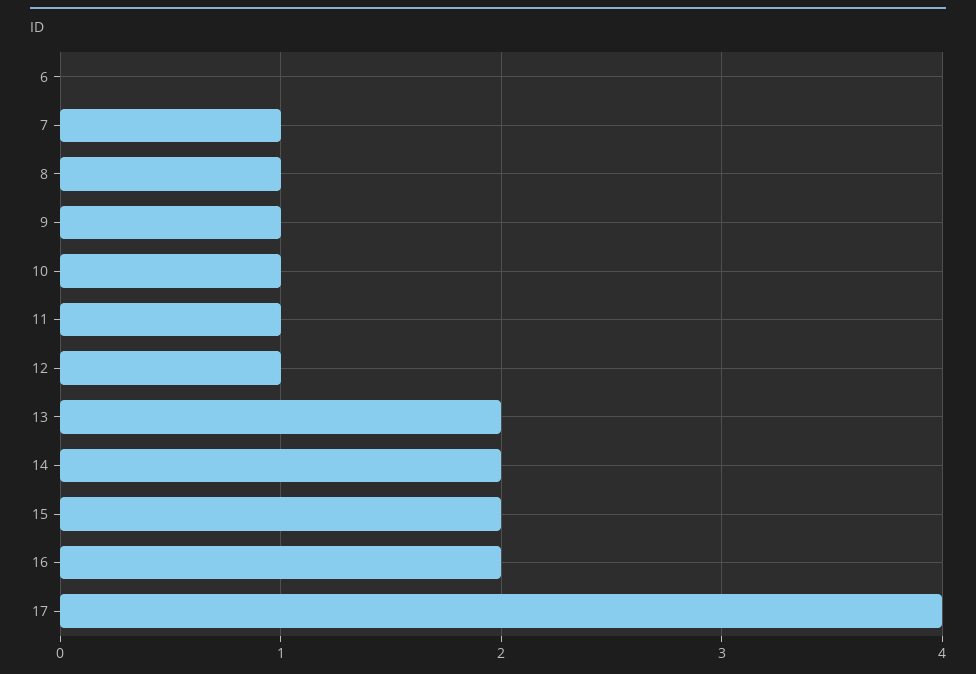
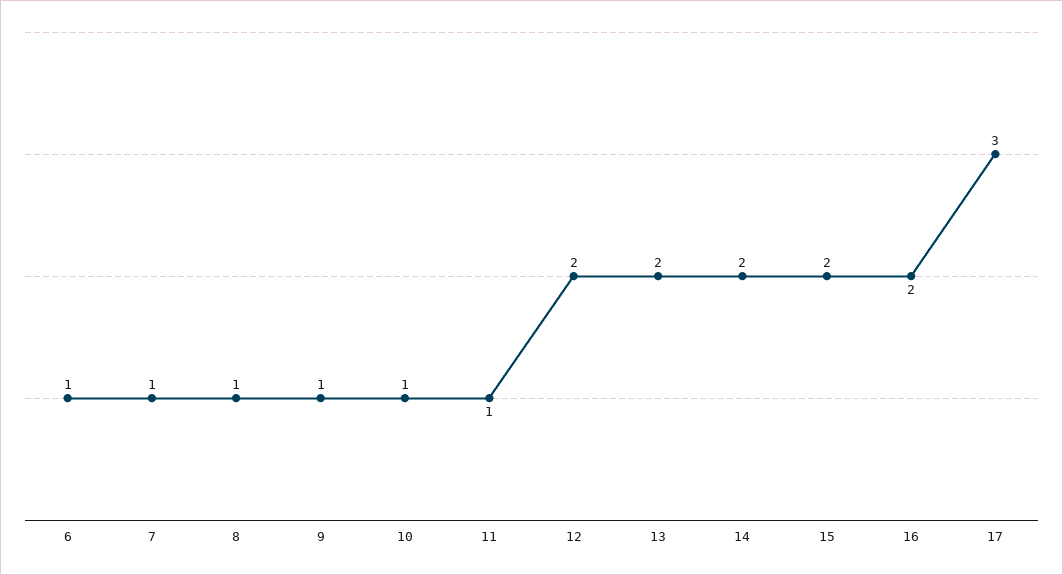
6: 0 -> 1
12: 1 -> 2
17: 4 -> 3

